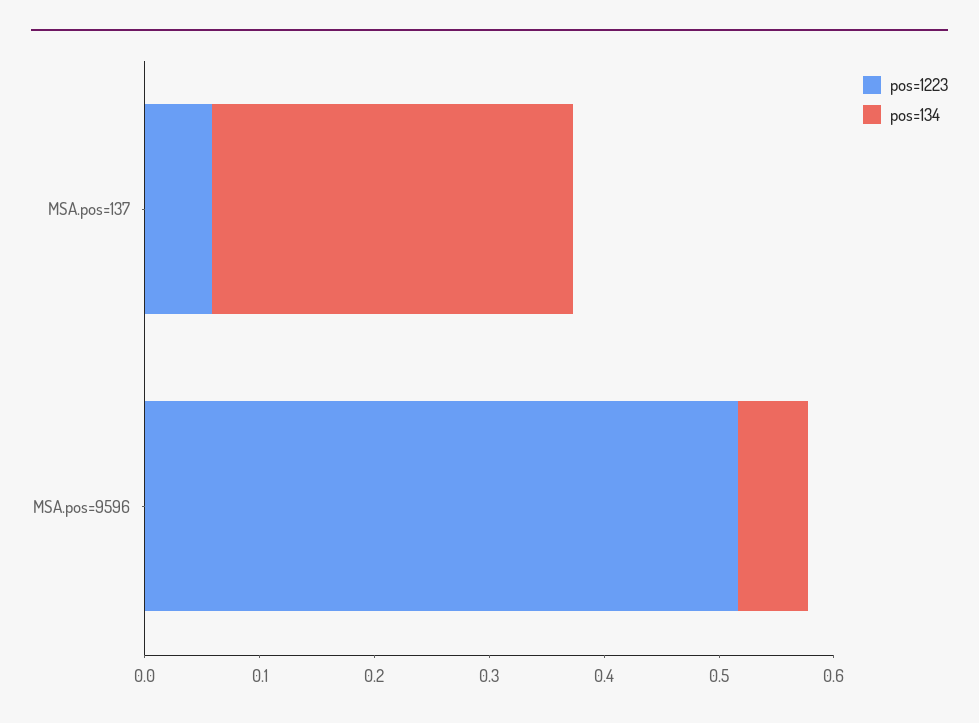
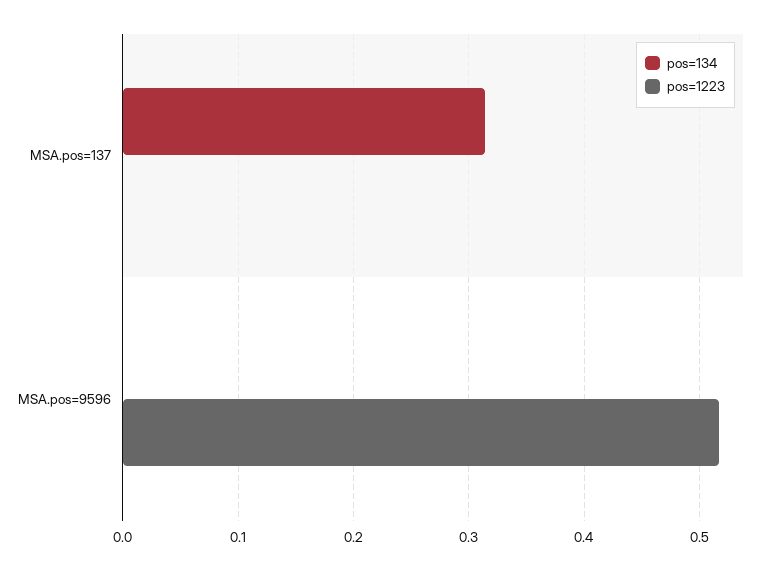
pos=1223, MSA.pos=137: 0.06 -> 0
pos=134, MSA.pos=9596: 0.06 -> 0

